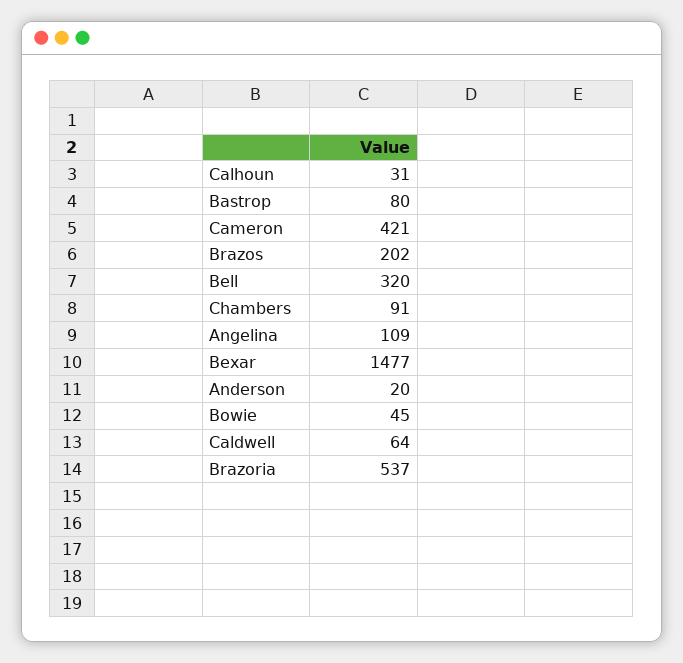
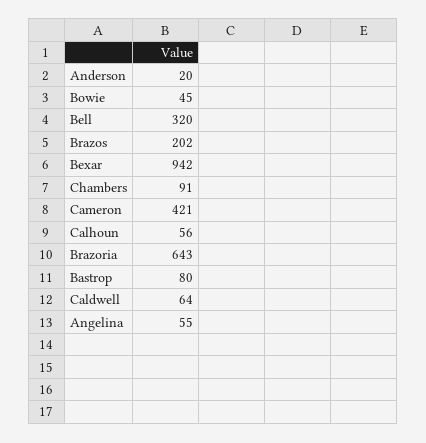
Calhoun: 31 -> 56
Angelina: 109 -> 55
Bexar: 1477 -> 942
Brazoria: 537 -> 643

